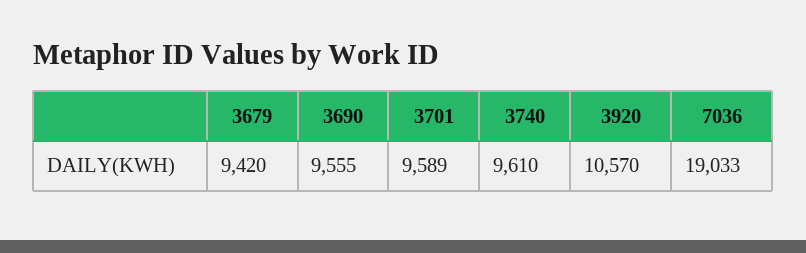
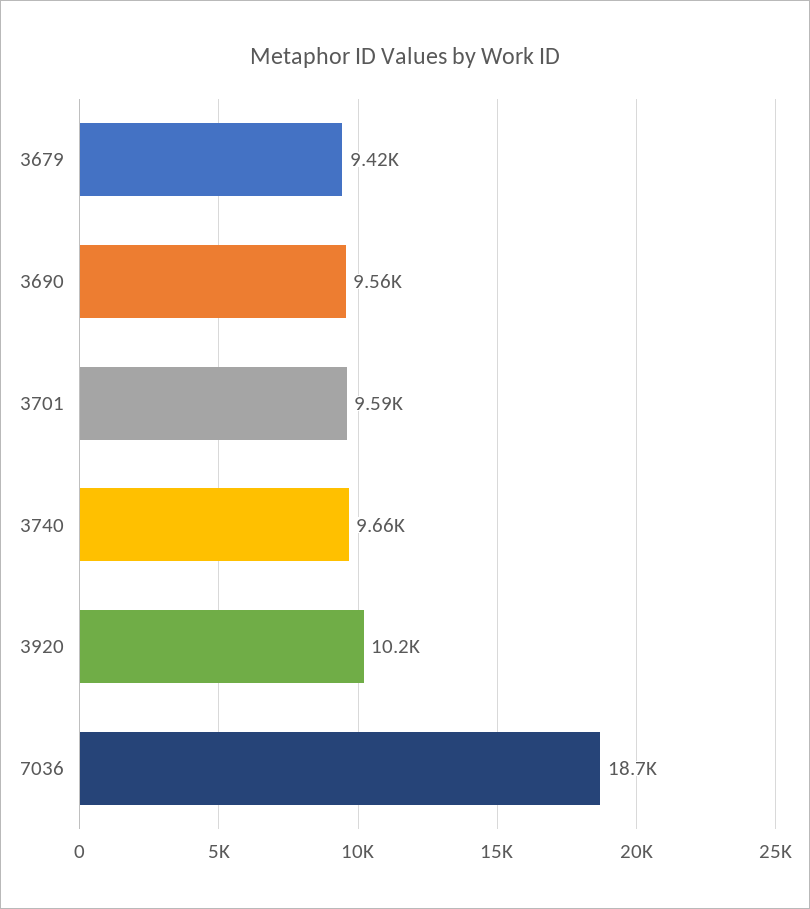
3740: 9610 -> 9660
3920: 10570 -> 10200
7036: 19033 -> 18700

